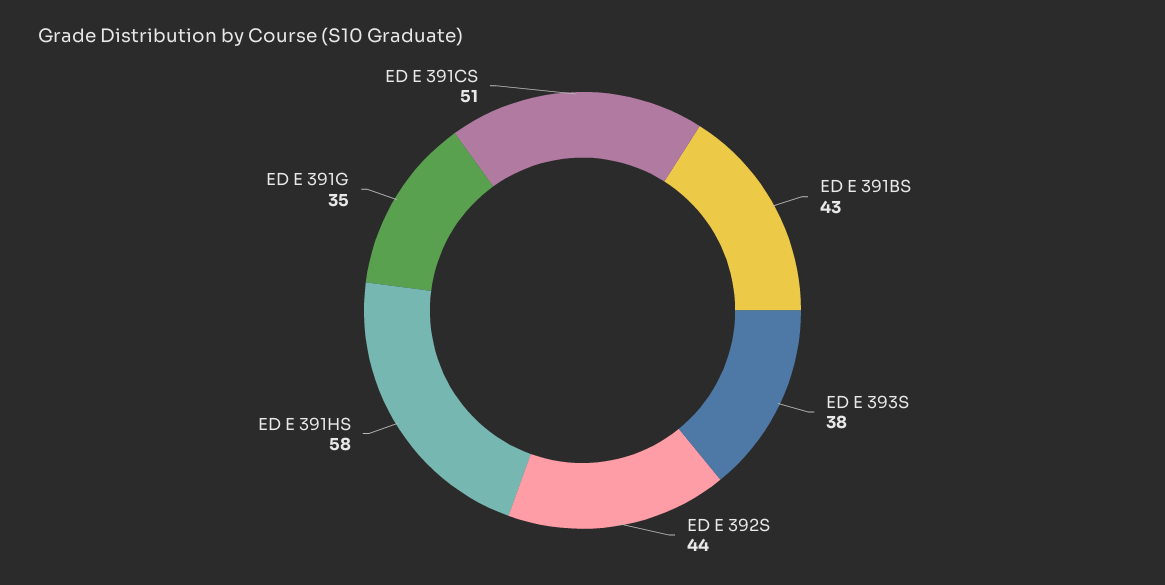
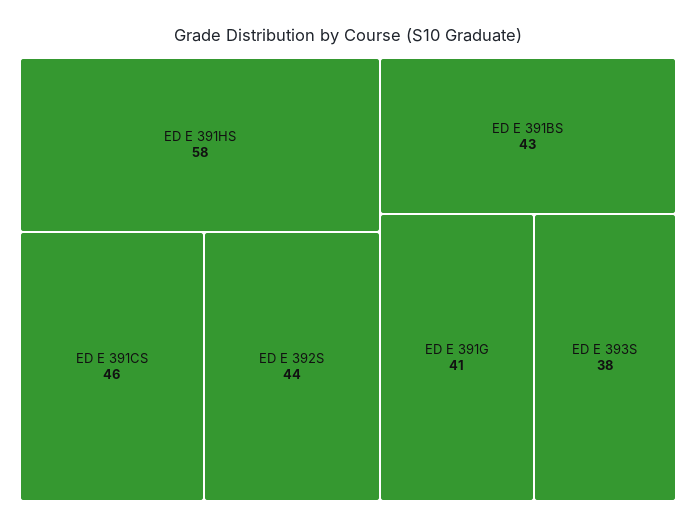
ED E 391G: 35 -> 41
ED E 391CS: 51 -> 46

